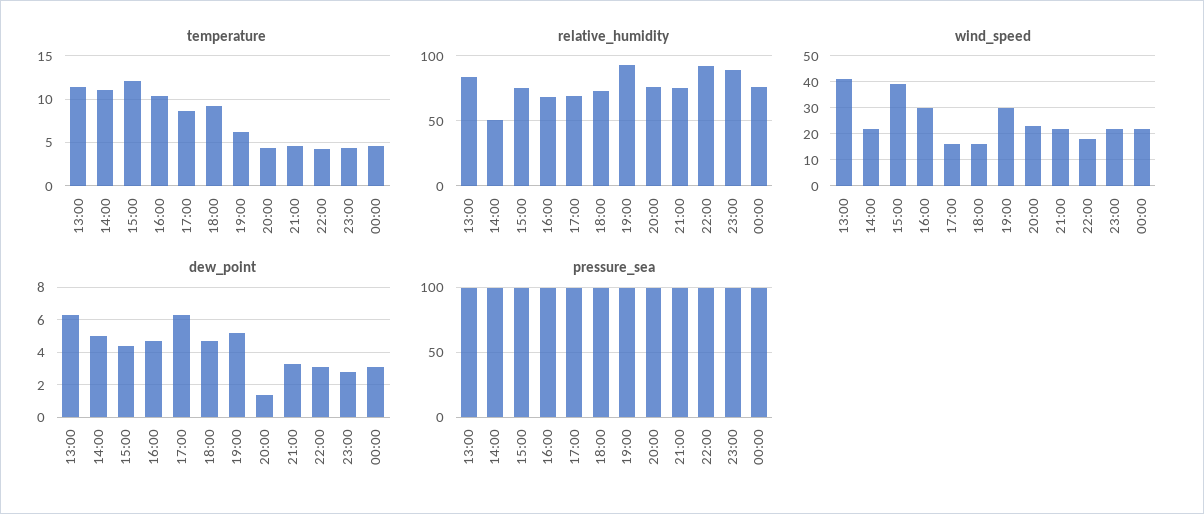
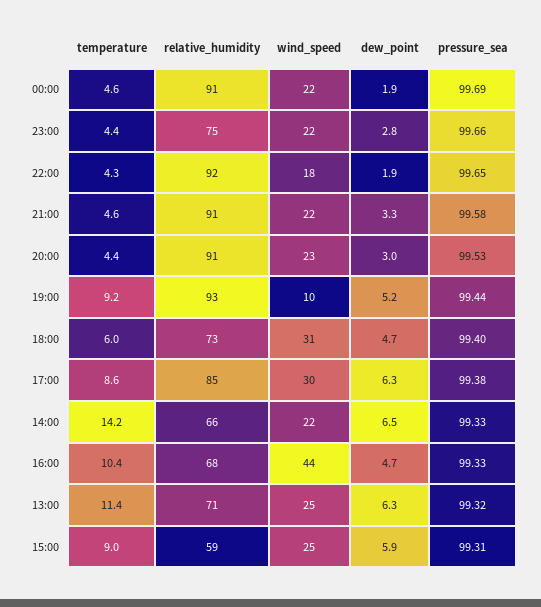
temperature, 14:00: 11 -> 14.2
temperature, 15:00: 12 -> 9
temperature, 18:00: 9 -> 6
temperature, 19:00: 6 -> 9.2
relative_humidity, 13:00: 85 -> 71
relative_humidity, 14:00: 50 -> 66
relative_humidity, 15:00: 75 -> 59
relative_humidity, 17:00: 70 -> 85
relative_humidity, 20:00: 75 -> 91
relative_humidity, 21:00: 75 -> 91
relative_humidity, 23:00: 90 -> 75
relative_humidity, 00:00: 75 -> 91
wind_speed, 13:00: 40 -> 25
wind_speed, 15:00: 40 -> 25
wind_speed, 16:00: 30 -> 44
wind_speed, 17:00: 15 -> 30
wind_speed, 18:00: 15 -> 31
wind_speed, 19:00: 30 -> 10
dew_point, 14:00: 5 -> 6.5
dew_point, 15:00: 4.5 -> 5.9
dew_point, 20:00: 1.5 -> 3
dew_point, 22:00: 3 -> 1.9
dew_point, 00:00: 3 -> 1.9

